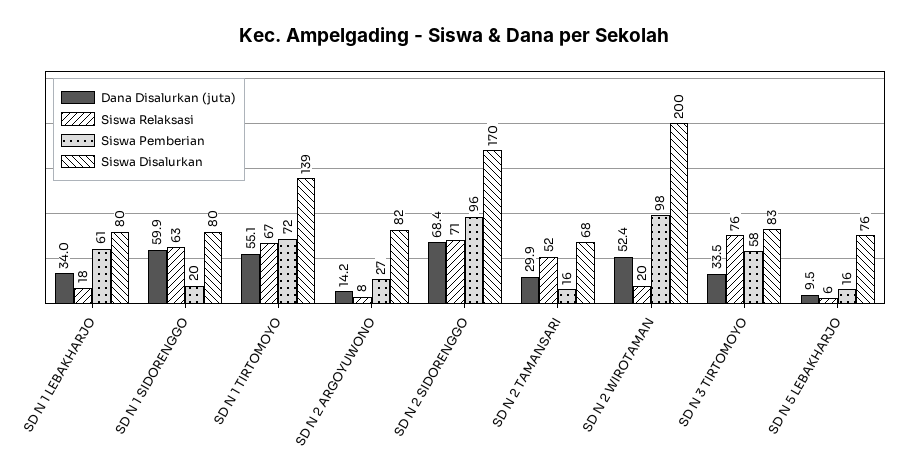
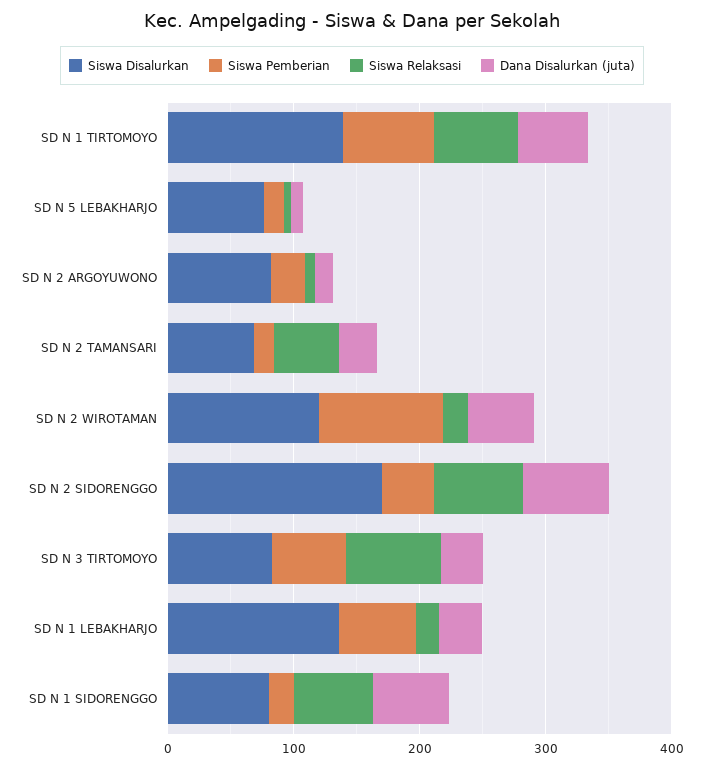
Siswa Disalurkan, SD N 1 LEBAKHARJO: 80 -> 140
Siswa Pemberian, SD N 2 SIDORENGGO: 96 -> 40
Siswa Disalurkan, SD N 2 WIROTAMAN: 200 -> 120

